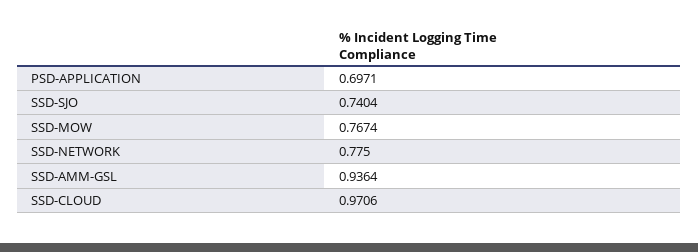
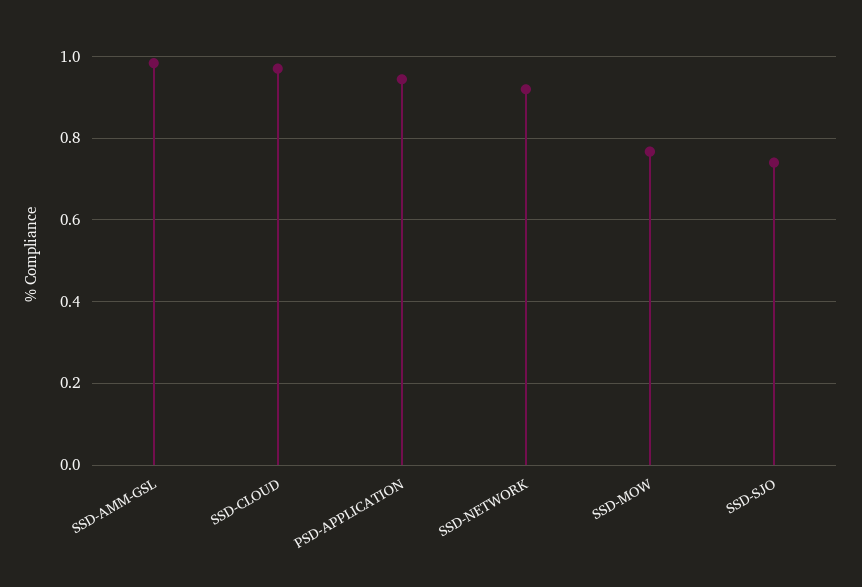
PSD-APPLICATION: 0.6971 -> 0.94
SSD-NETWORK: 0.775 -> 0.92
SSD-AMM-GSL: 0.9364 -> 0.98

